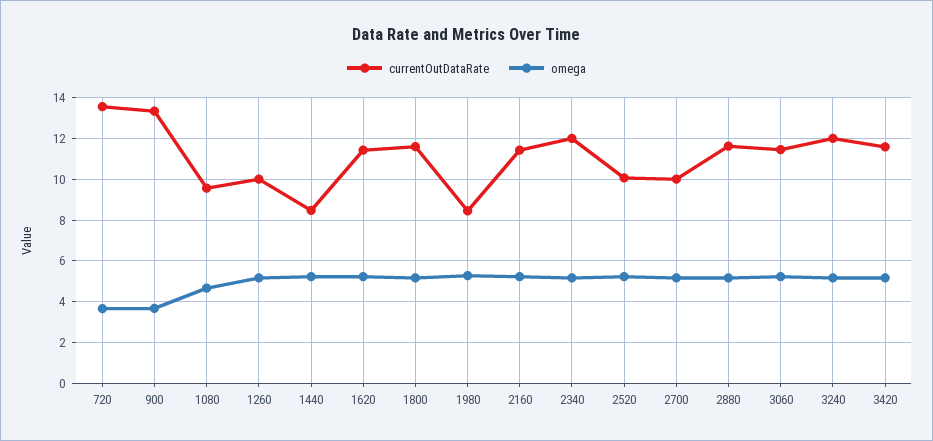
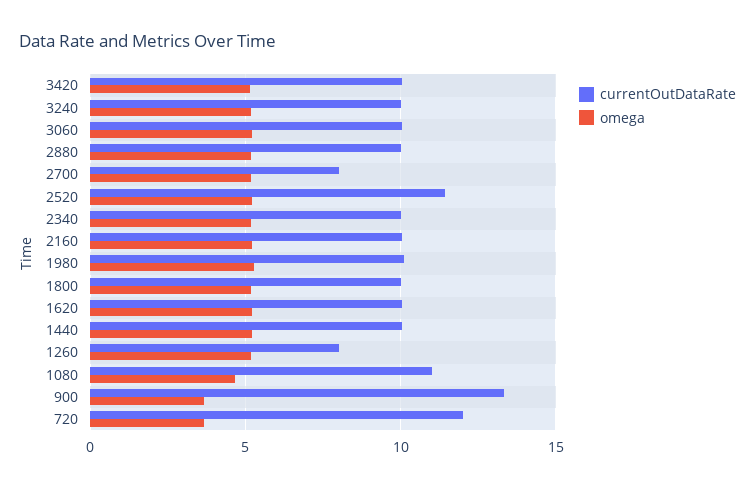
currentOutDataRate, 720: 13.5 -> 12
currentOutDataRate, 1080: 9.5 -> 11
currentOutDataRate, 1260: 10 -> 8
currentOutDataRate, 1440: 8.5 -> 10
currentOutDataRate, 1620: 11.5 -> 10
currentOutDataRate, 1800: 11.5 -> 10
currentOutDataRate, 1980: 8.5 -> 10
currentOutDataRate, 2160: 11.5 -> 10
currentOutDataRate, 2340: 12 -> 10
currentOutDataRate, 2520: 10 -> 11.5
currentOutDataRate, 2700: 10 -> 8
currentOutDataRate, 2880: 11.5 -> 10
currentOutDataRate, 3060: 11.5 -> 10
currentOutDataRate, 3240: 12 -> 10
currentOutDataRate, 3420: 11.5 -> 10

